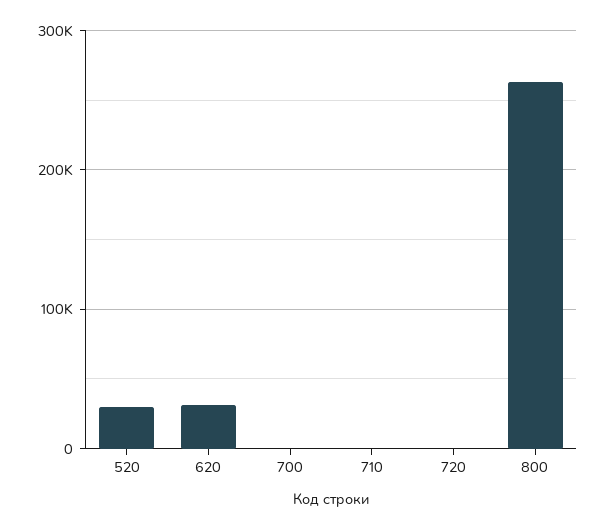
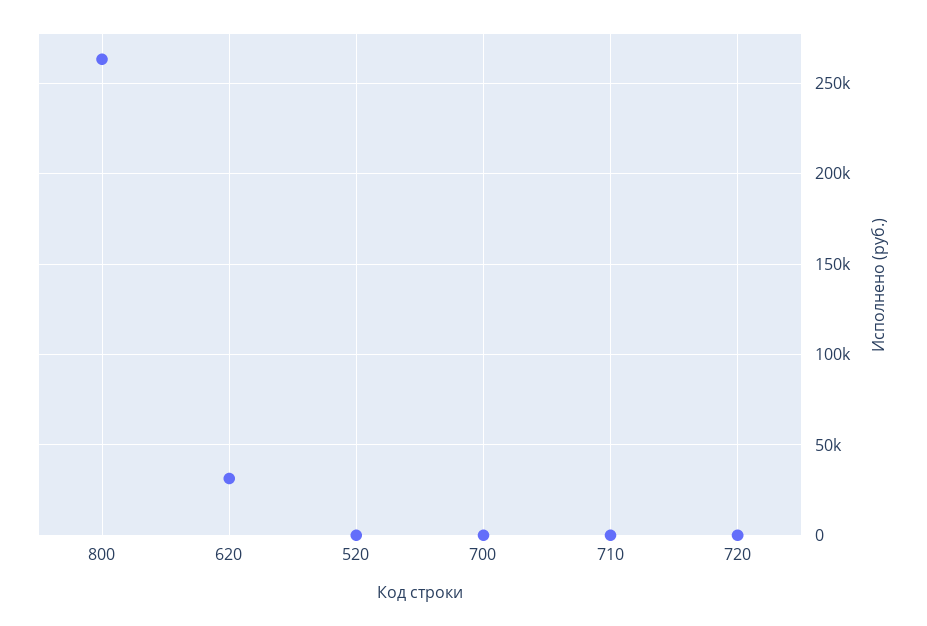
520: 30000 -> 0

